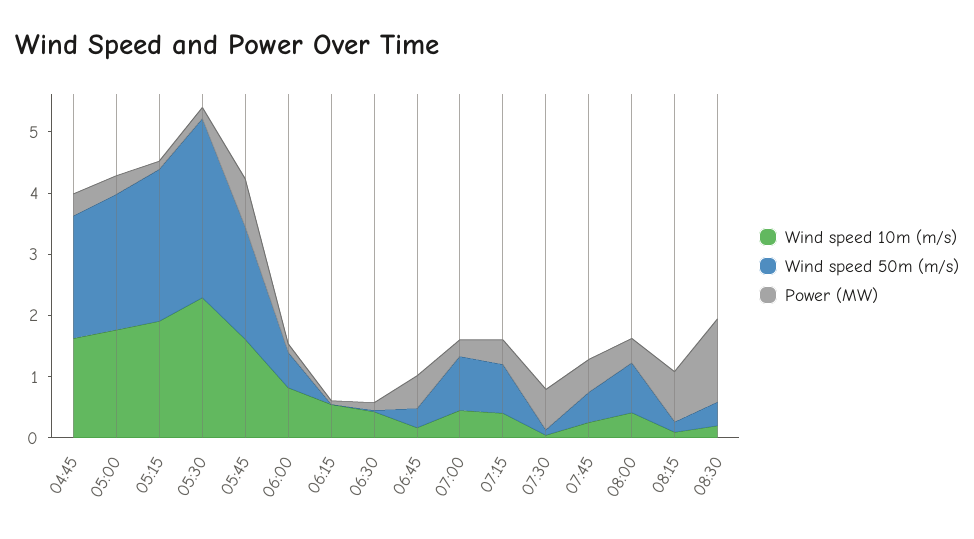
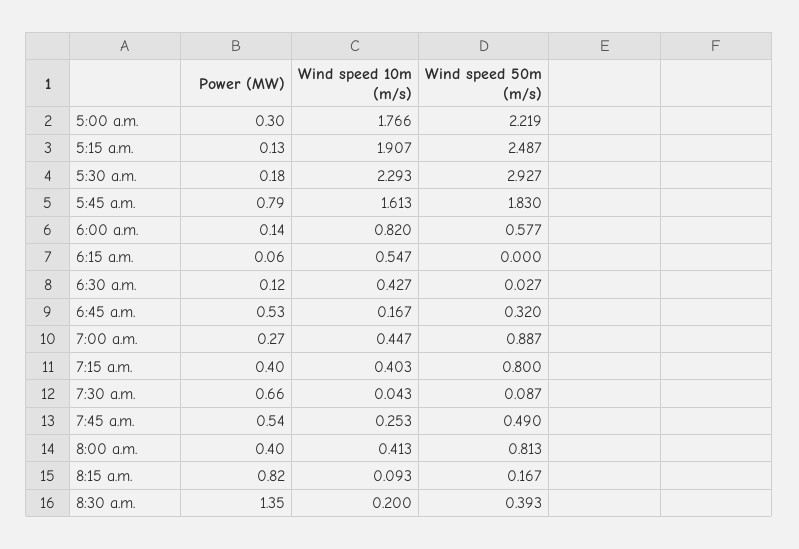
Wind speed 10m (m/s), 04:45: 1.6 -> none
Wind speed 50m (m/s), 04:45: 2 -> none
Power (MW), 04:45: 0.4 -> none

